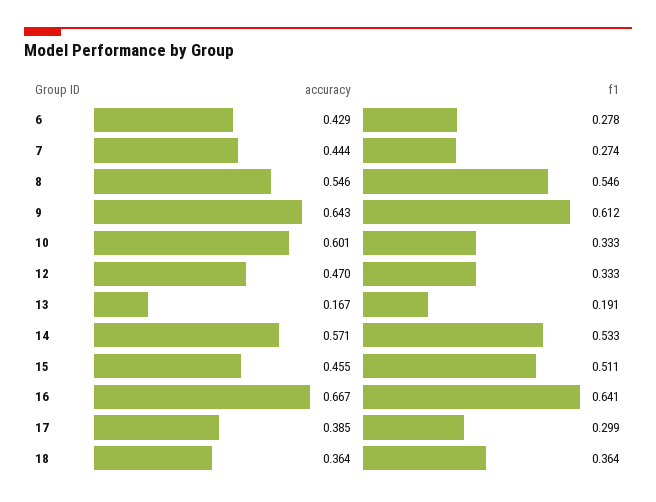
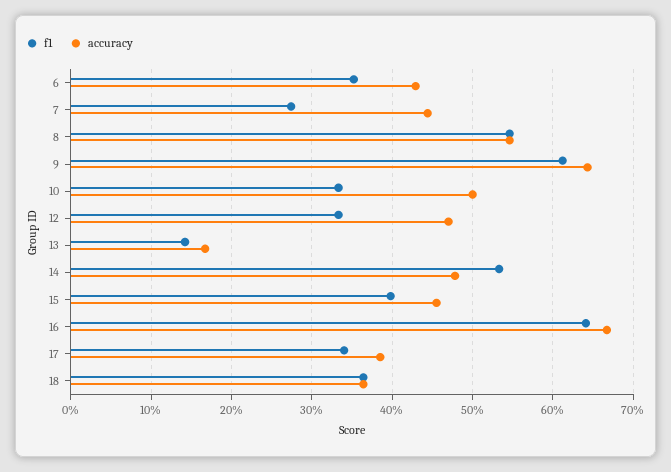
f1, 6: 0.278 -> 0.35
accuracy, 10: 0.601 -> 0.5
f1, 13: 0.191 -> 0.14
accuracy, 14: 0.571 -> 0.48
f1, 15: 0.511 -> 0.4
f1, 17: 0.299 -> 0.34

